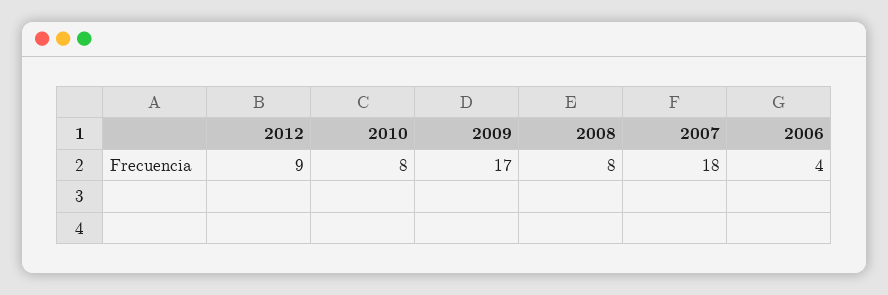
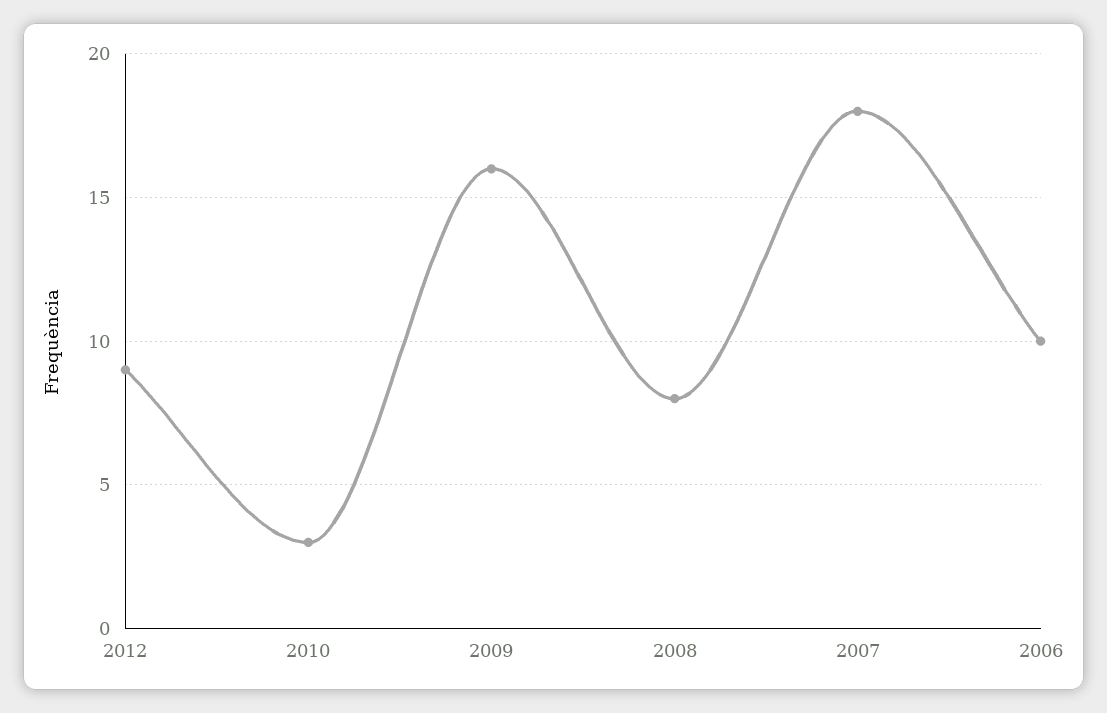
2010: 8 -> 3
2009: 17 -> 16
2006: 4 -> 10

